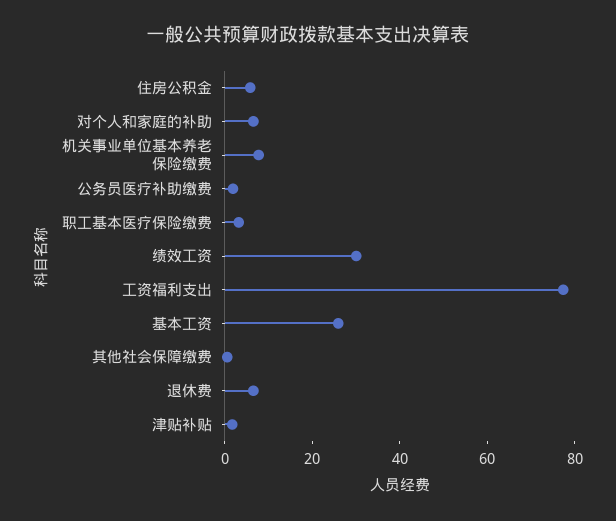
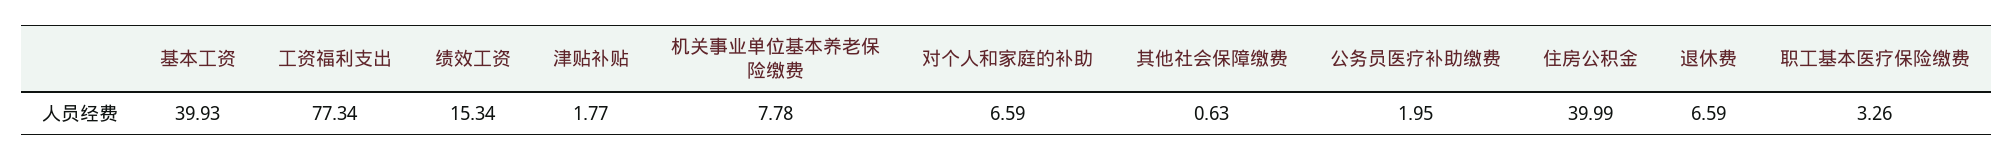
住房公积金: 5 -> 39.99
绩效工资: 30 -> 15.34
基本工资: 25 -> 39.93

